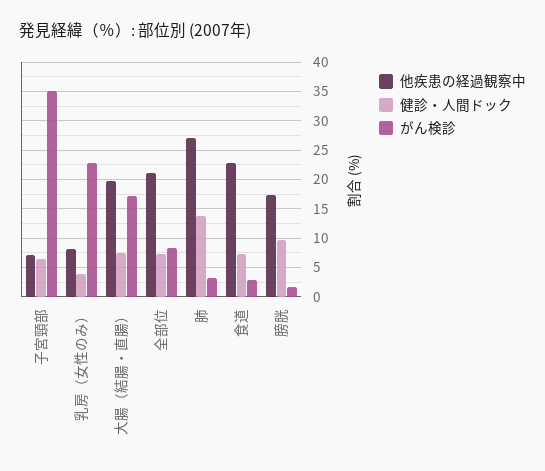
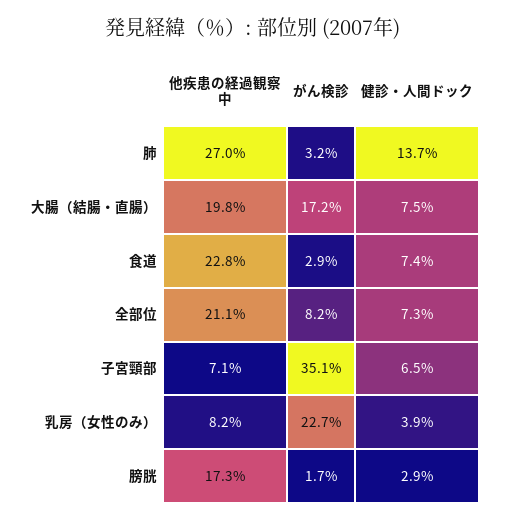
健診・人間ドック, 膀胱: 10 -> 2.9

